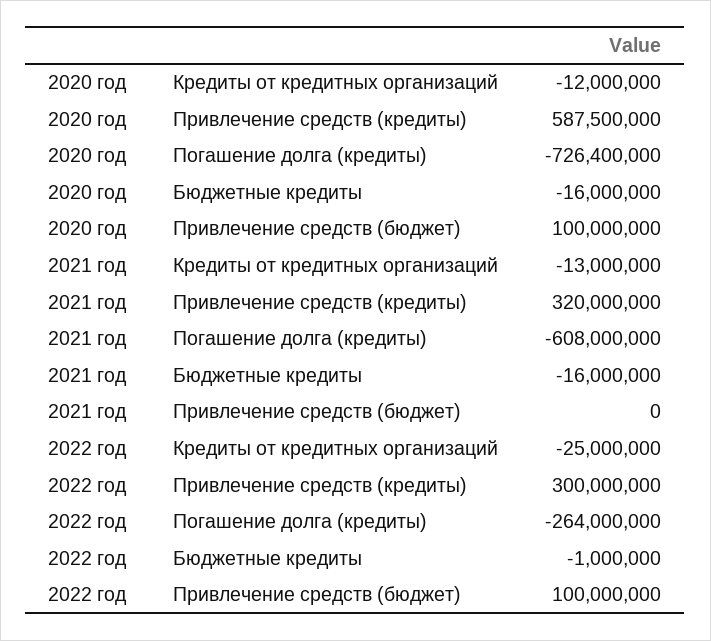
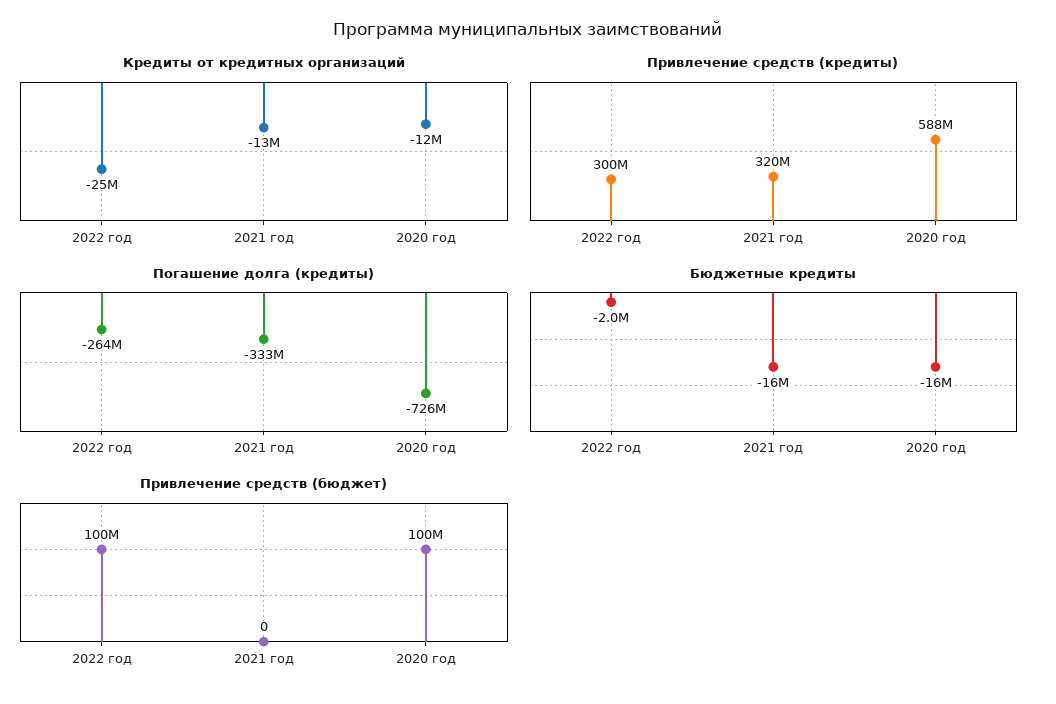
Погашение долга (кредиты), 2021 год: -608000000 -> -333000000
Бюджетные кредиты, 2022 год: -1000000 -> -2000000

